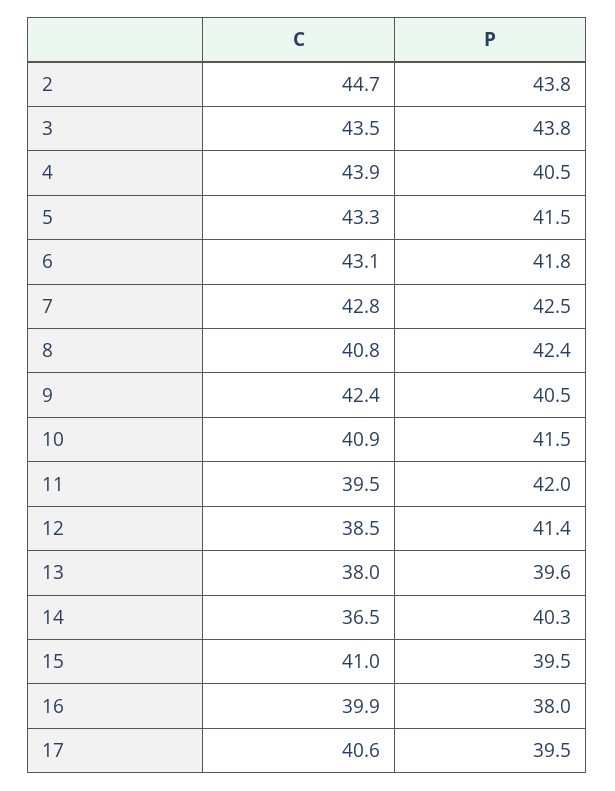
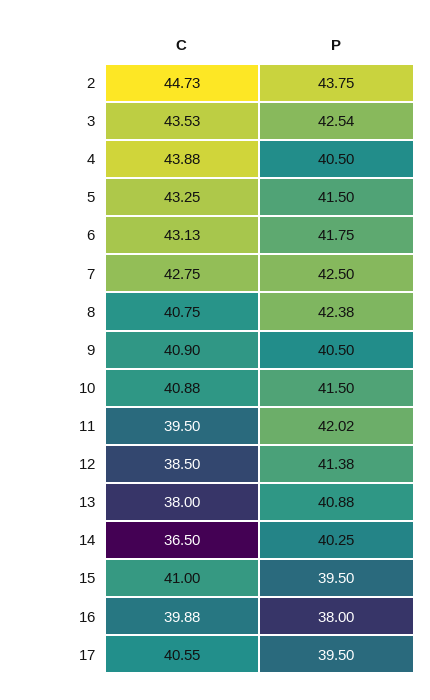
P, 3: 43.8 -> 42.54
C, 9: 42.4 -> 40.9
P, 13: 39.6 -> 40.88

